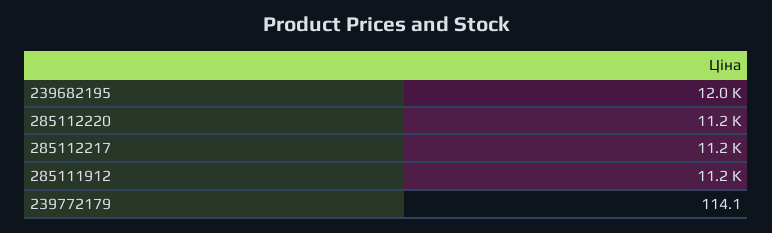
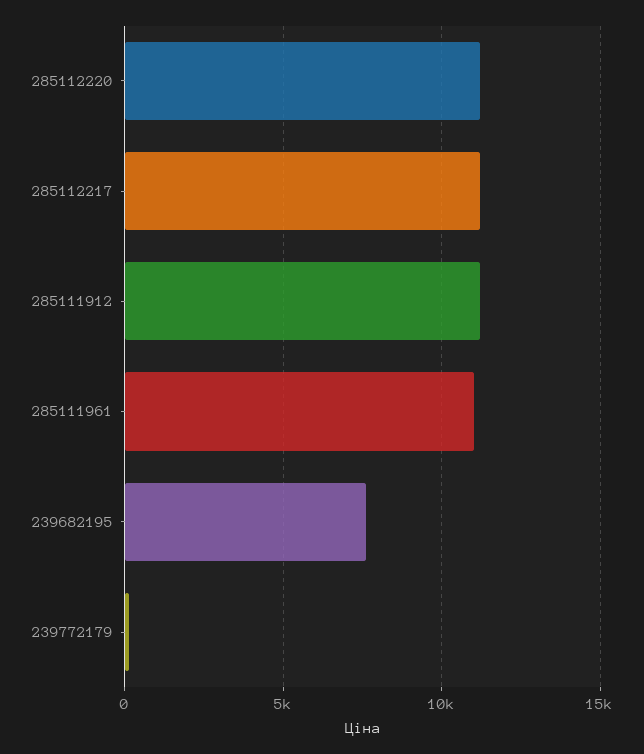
239682195: 12000 -> 7500
285111961: none -> 11000

